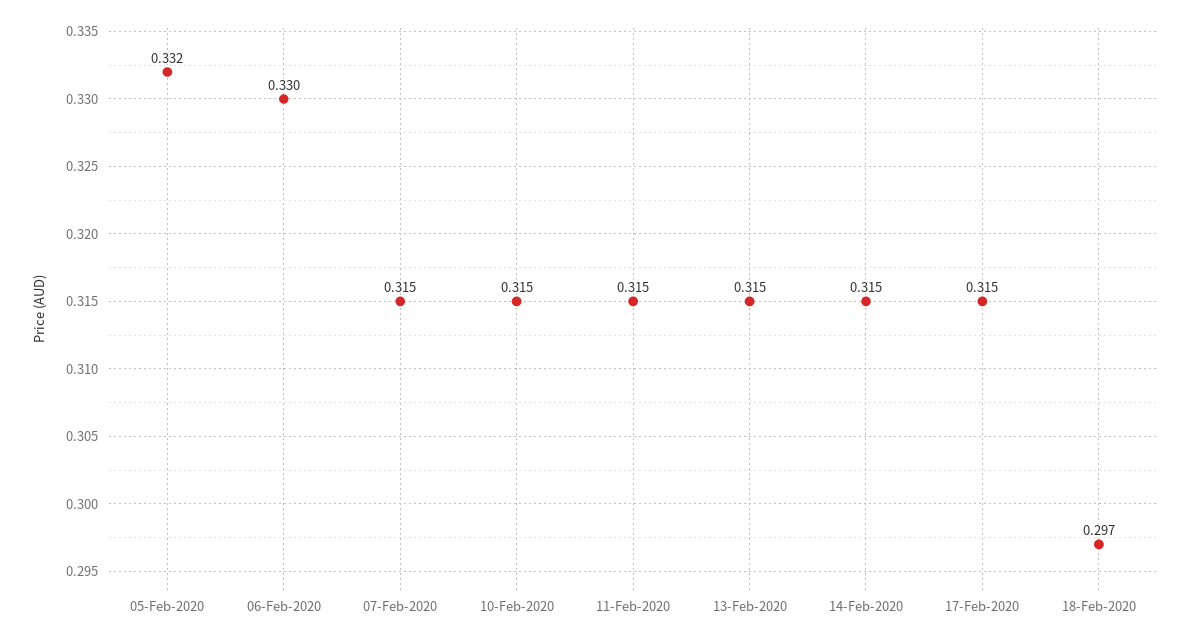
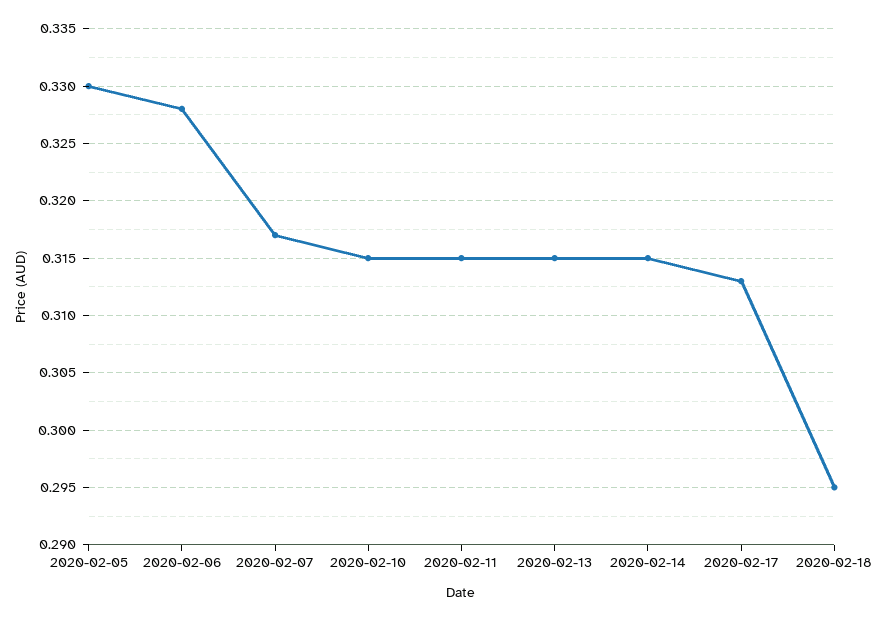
05-Feb-2020: 0.332 -> 0.33
06-Feb-2020: 0.33 -> 0.328
07-Feb-2020: 0.315 -> 0.317
17-Feb-2020: 0.315 -> 0.313
18-Feb-2020: 0.297 -> 0.295

